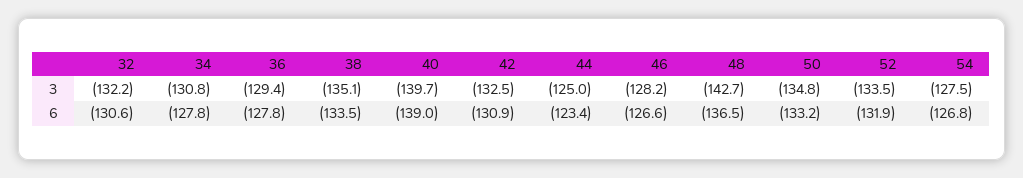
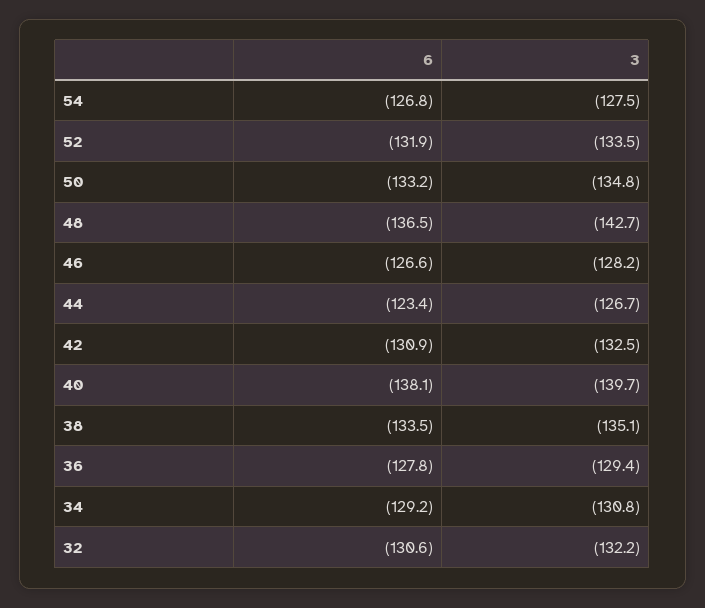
44, 3: -125 -> -126.7
34, 6: -127.8 -> -129.2
40, 6: -139 -> -138.1

